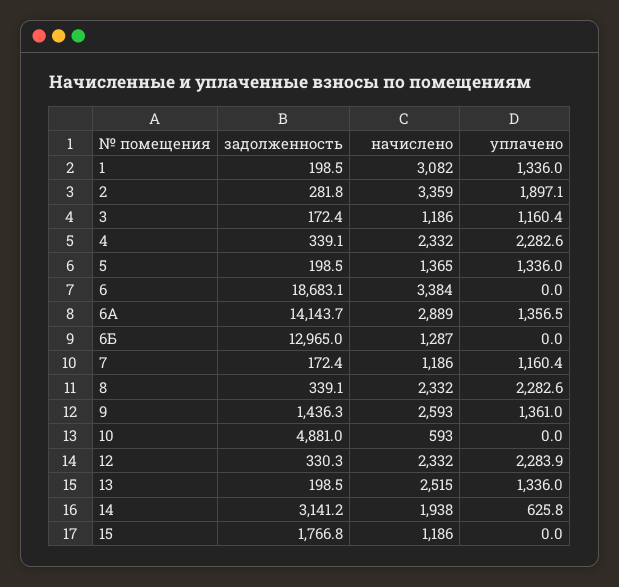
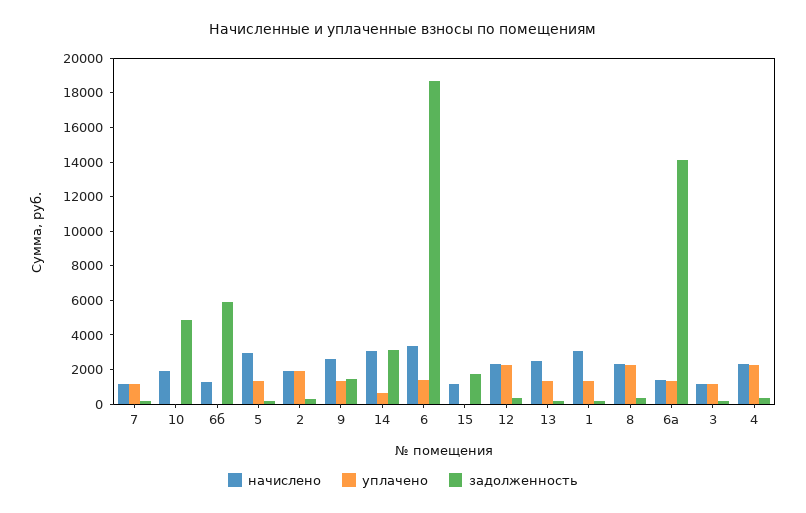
начислено, 2: 3359 -> 2000
начислено, 5: 1365 -> 3000
уплачено, 6: 0 -> 1500
начислено, 6А: 2889 -> 1500
задолженность, 6Б: 12965 -> 6000
начислено, 10: 593 -> 2000
начислено, 14: 1938 -> 3000

